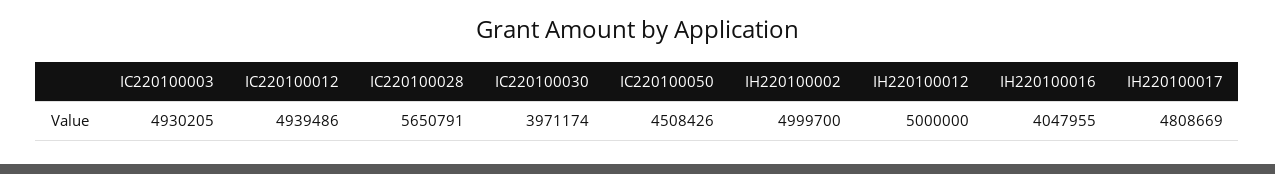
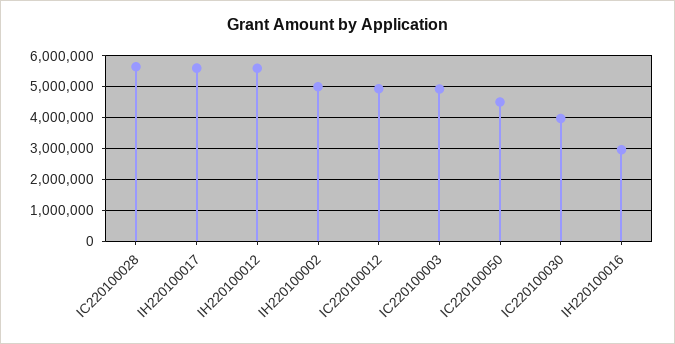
IH220100012: 5000000 -> 5600000
IH220100016: 4047955 -> 3000000
IH220100017: 4808669 -> 5600000

